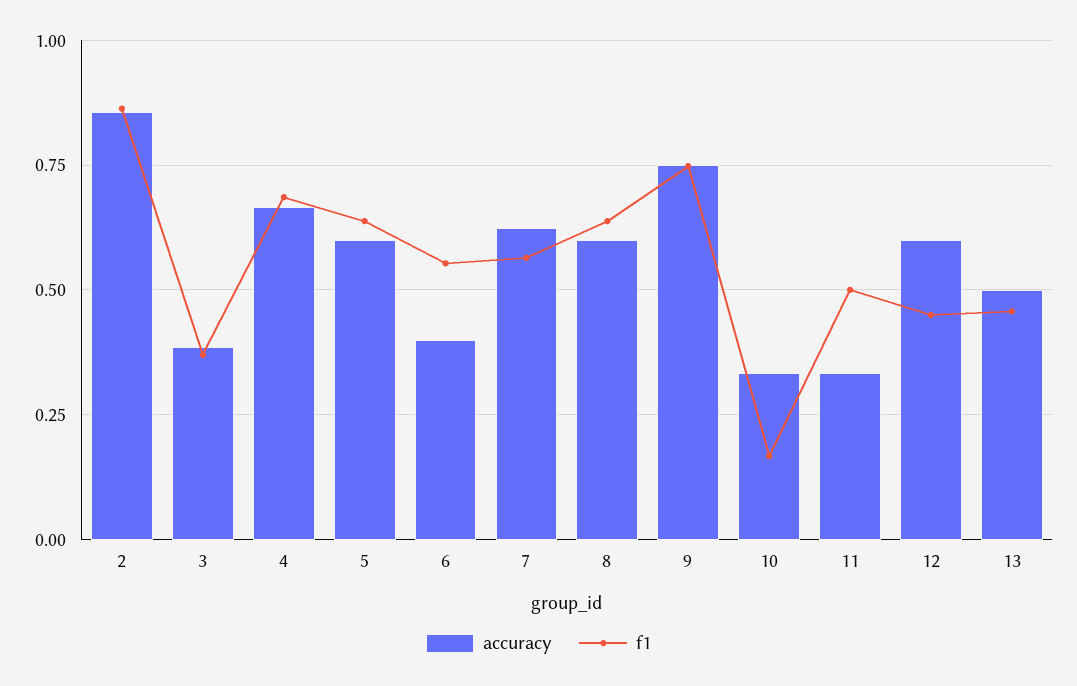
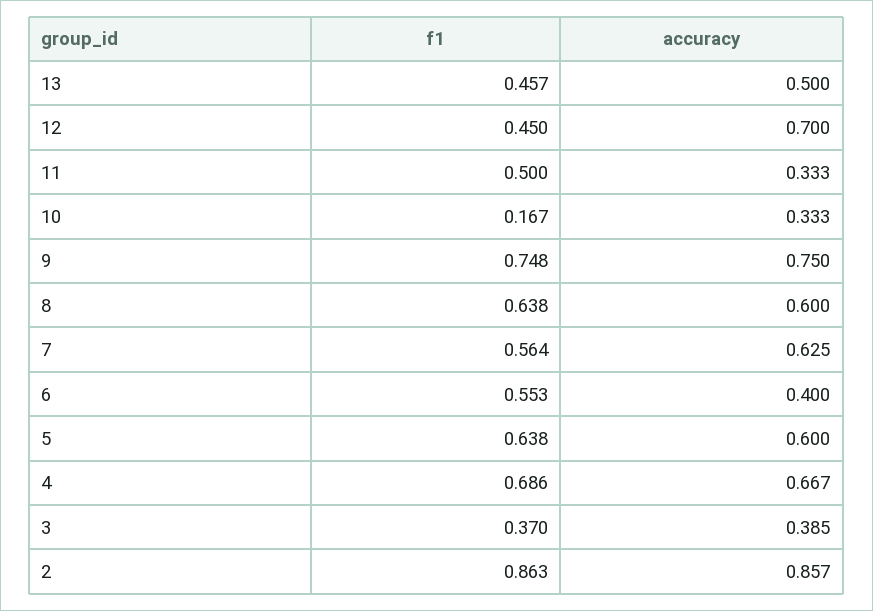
accuracy, 12: 0.6 -> 0.7

